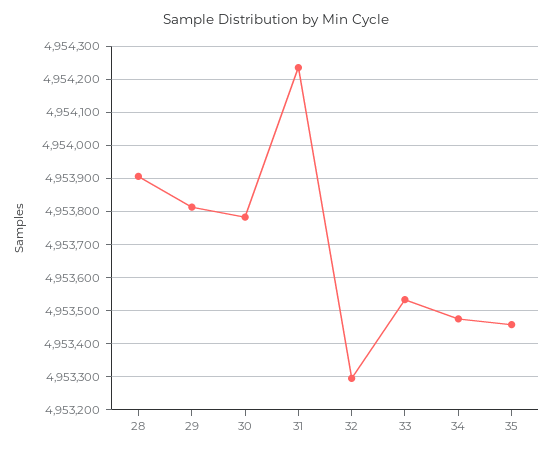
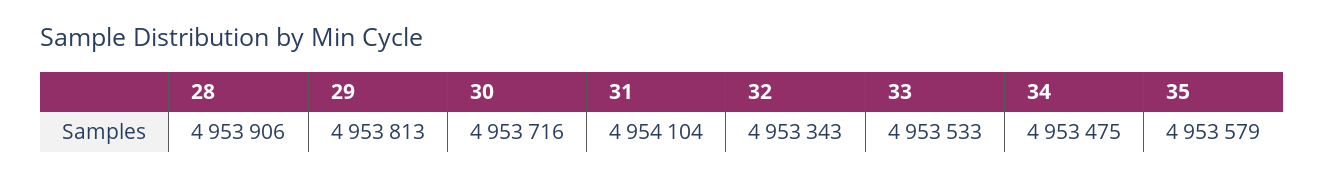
30: 4953780 -> 4953716
31: 4954240 -> 4954104
32: 4953300 -> 4953343
35: 4953460 -> 4953579

